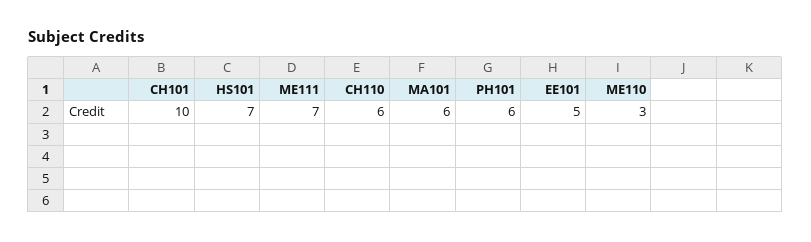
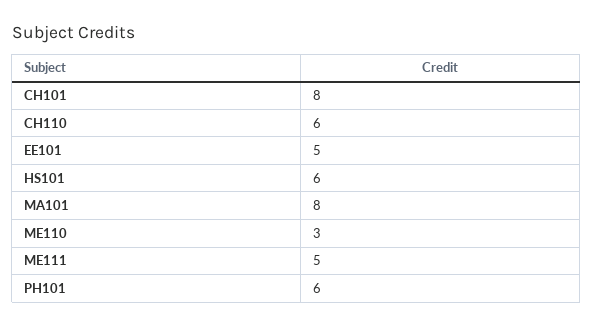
CH101: 10 -> 8
HS101: 7 -> 6
ME111: 7 -> 5
MA101: 6 -> 8

